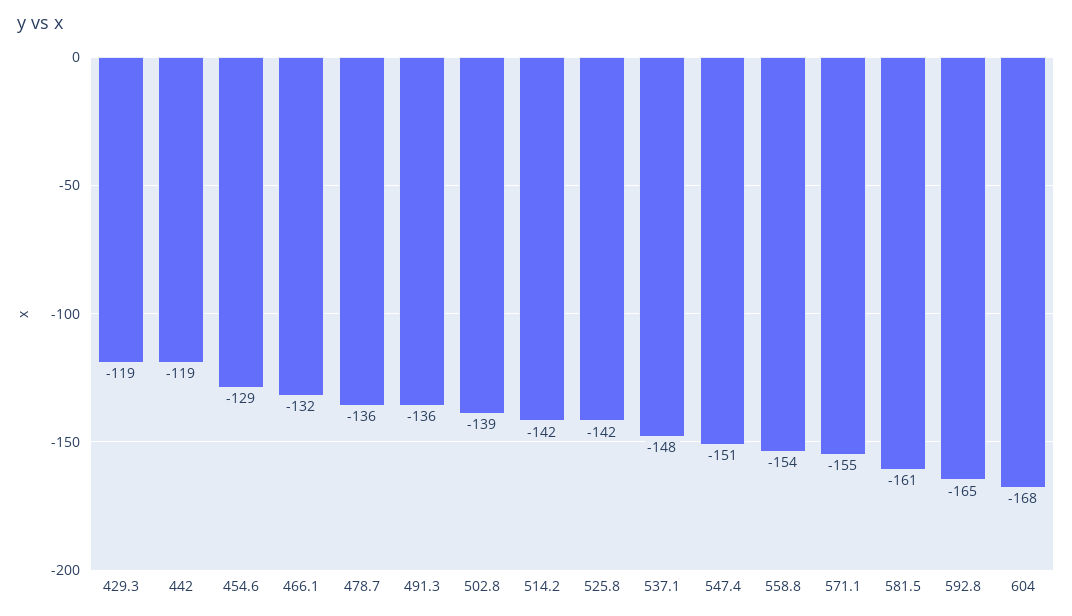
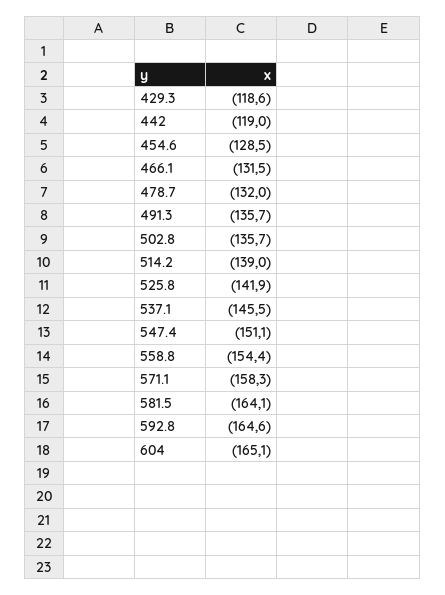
478.7: -136 -> -132
502.8: -139 -> -135.7
514.2: -142 -> -139
537.1: -148 -> -145.5
571.1: -155 -> -158.3
581.5: -161 -> -164.1
604: -168 -> -165.1

